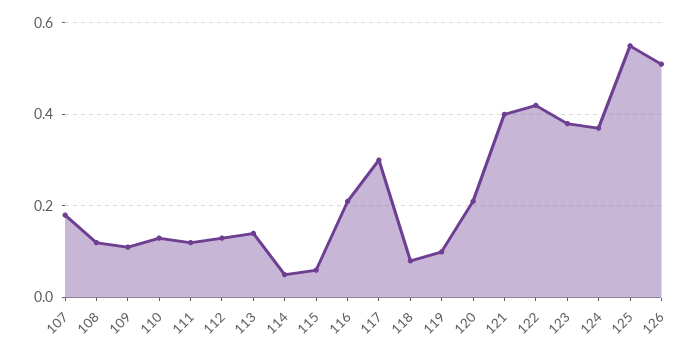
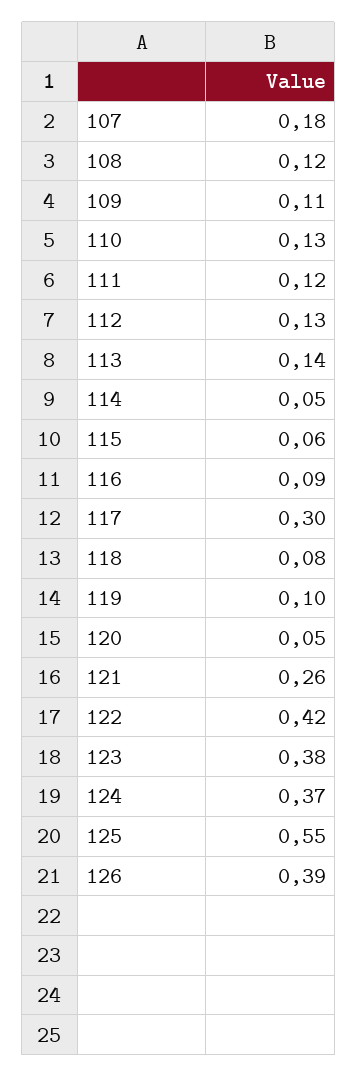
116: 0.2 -> 0.09
120: 0.2 -> 0.05
121: 0.4 -> 0.26
126: 0.5 -> 0.39

